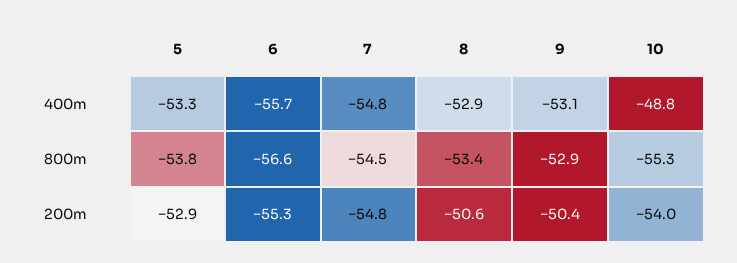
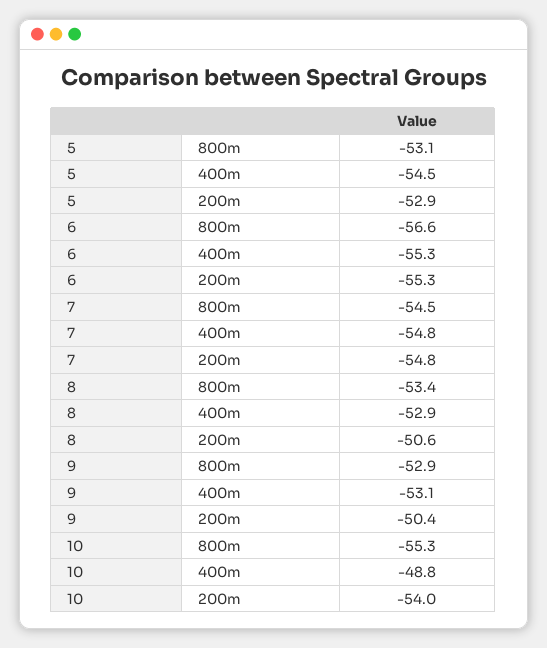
5, 400m: -53.3 -> -54.5
6, 400m: -55.7 -> -55.3
5, 800m: -53.8 -> -53.1

